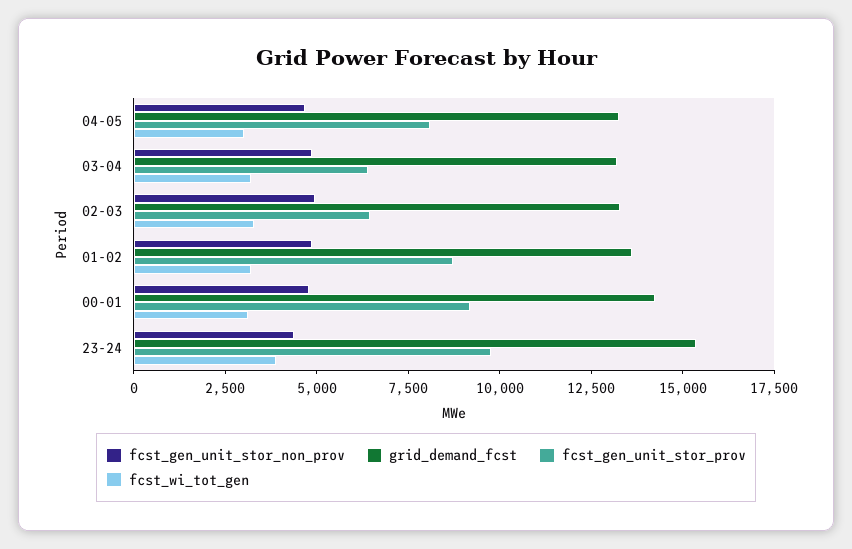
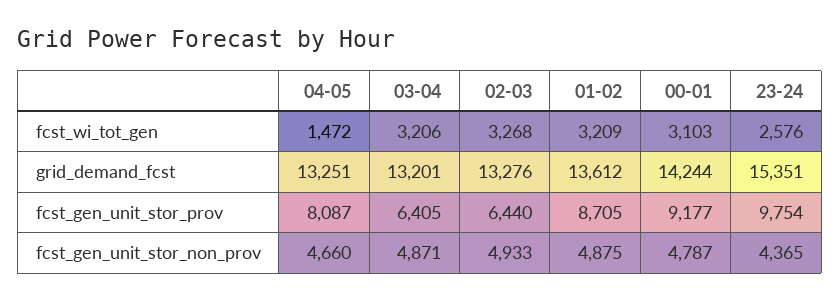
fcst_wi_tot_gen, 04-05: 3000 -> 1472
fcst_wi_tot_gen, 23-24: 4000 -> 2576

